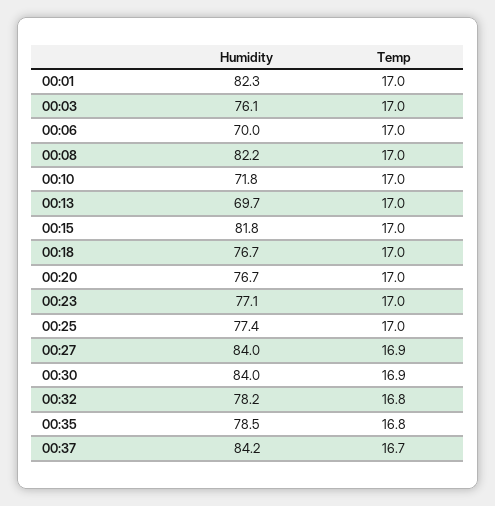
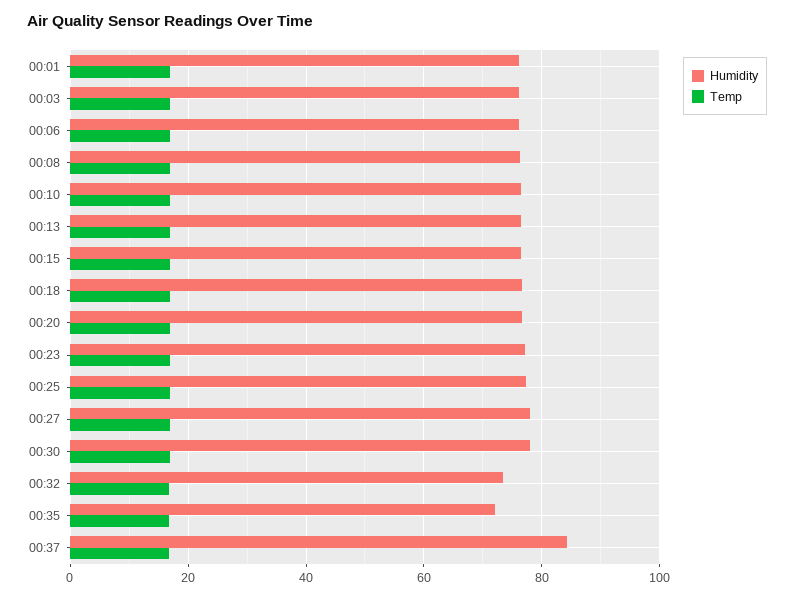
Humidity, 00:01: 82.3 -> 76
Humidity, 00:06: 70 -> 76
Humidity, 00:08: 82.2 -> 76
Humidity, 00:10: 71.8 -> 76
Humidity, 00:13: 69.7 -> 76
Humidity, 00:15: 81.8 -> 76
Humidity, 00:27: 84 -> 78
Humidity, 00:30: 84 -> 78
Humidity, 00:32: 78.2 -> 74
Humidity, 00:35: 78.5 -> 72

